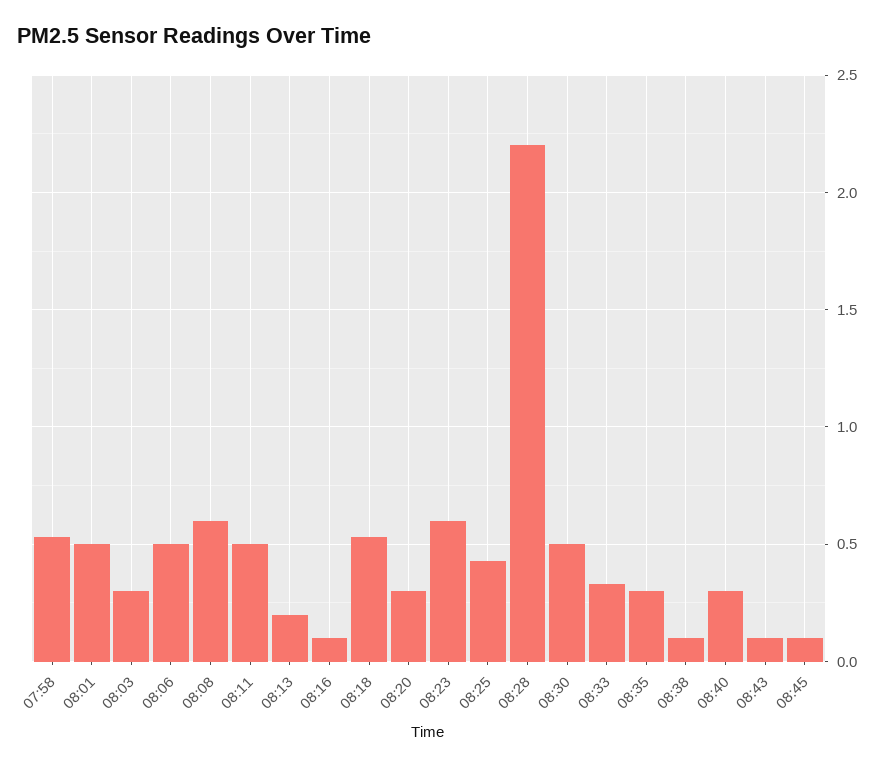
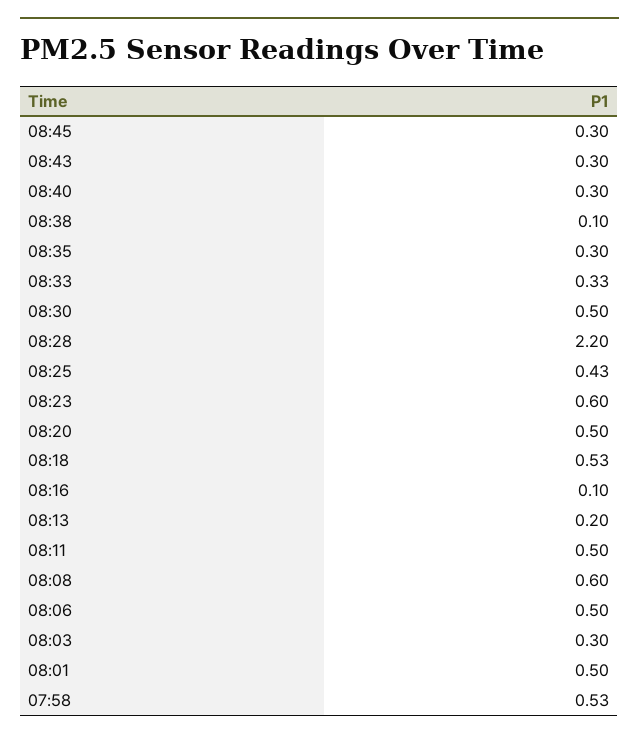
08:20: 0.3 -> 0.5
08:43: 0.1 -> 0.3
08:45: 0.1 -> 0.3

